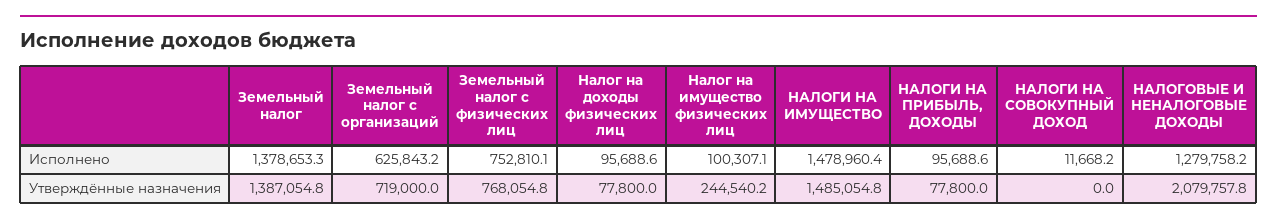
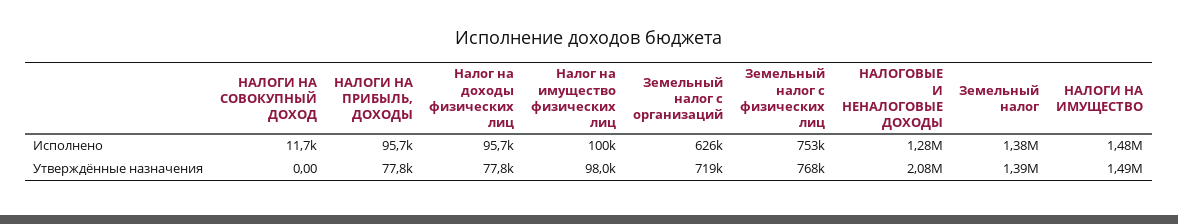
Налог на имущество физических лиц, Утверждённые назначения: 244540.2 -> 98000

